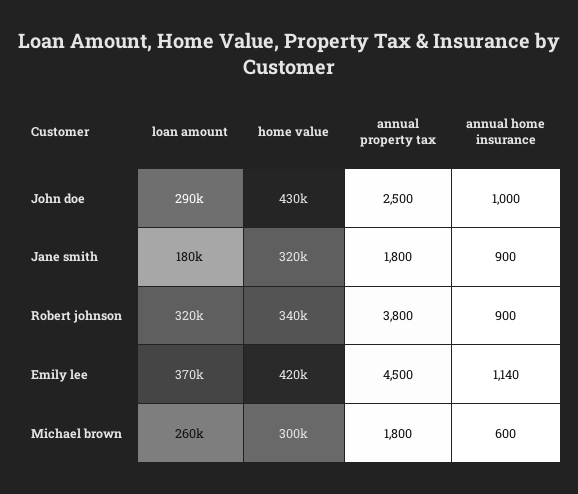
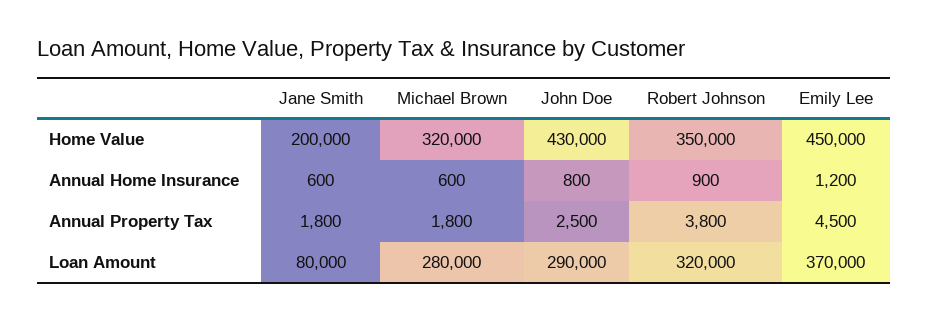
annual home insurance, John doe: 1000 -> 800
loan amount, Jane smith: 180000 -> 80000
home value, Jane smith: 320000 -> 200000
annual home insurance, Jane smith: 900 -> 600
home value, Robert johnson: 340000 -> 350000
home value, Emily lee: 420000 -> 450000
annual home insurance, Emily lee: 1140 -> 1200
loan amount, Michael brown: 260000 -> 280000
home value, Michael brown: 300000 -> 320000

